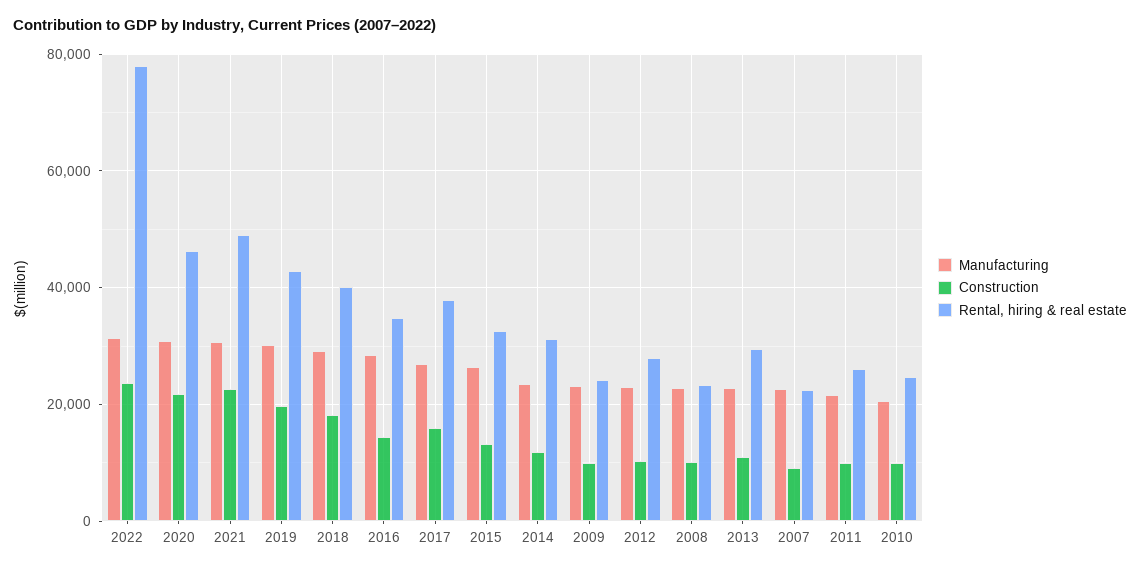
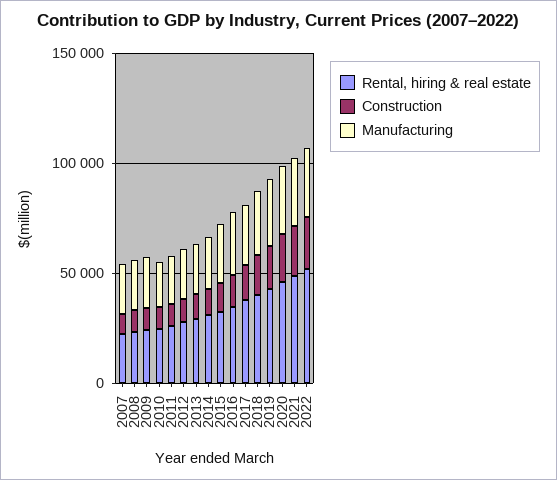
Rental, hiring & real estate, 2022: 78000 -> 50000

